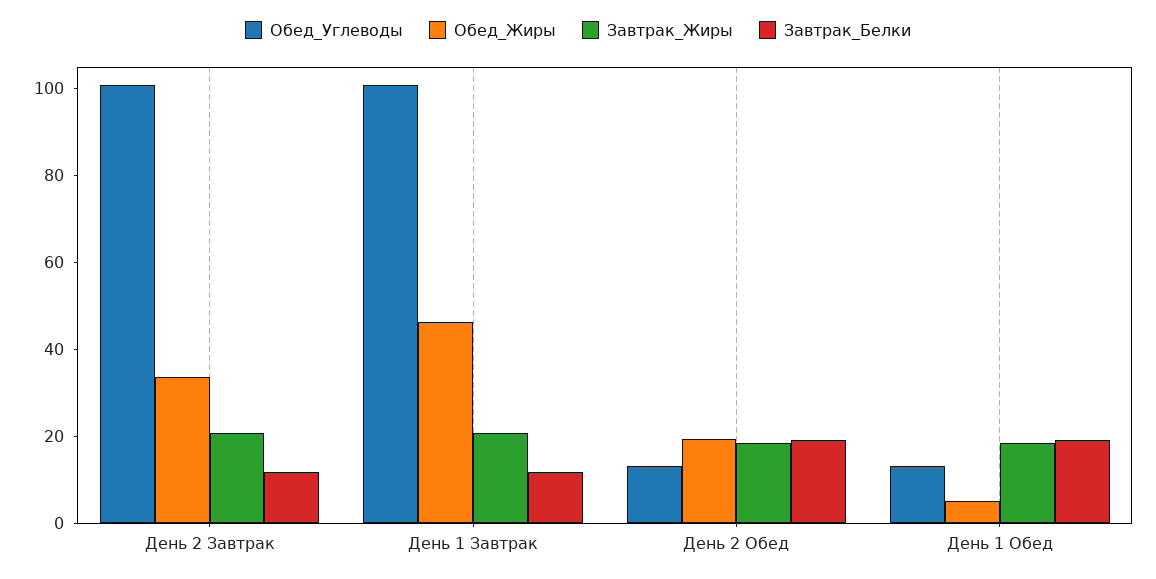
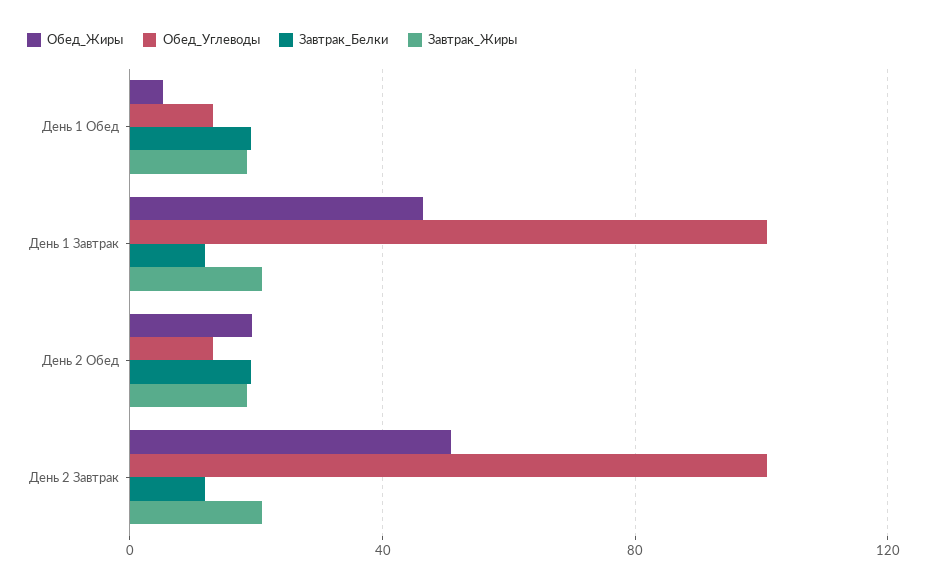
Обед_Жиры, День 2 Завтрак: 35 -> 50

